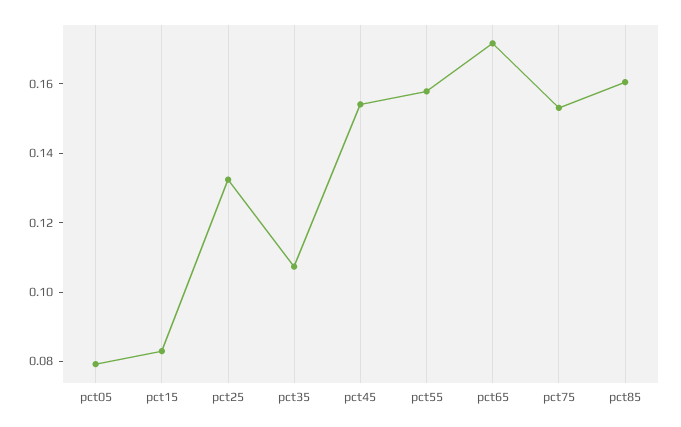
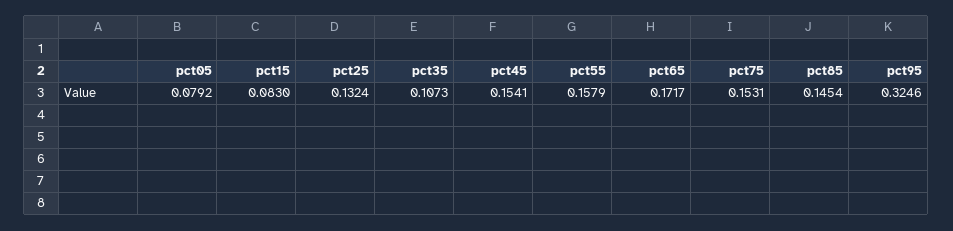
pct85: 0.16 -> 0.1454
pct95: none -> 0.3246

